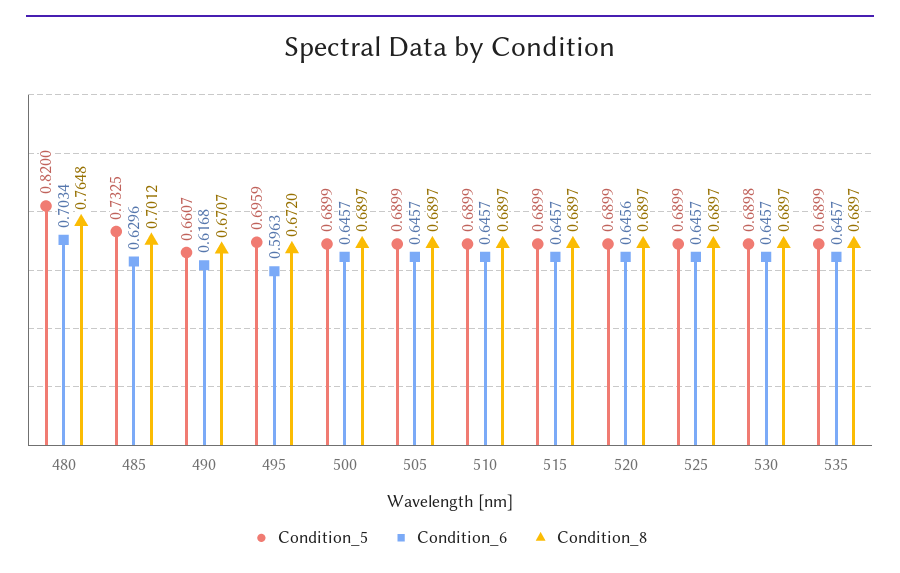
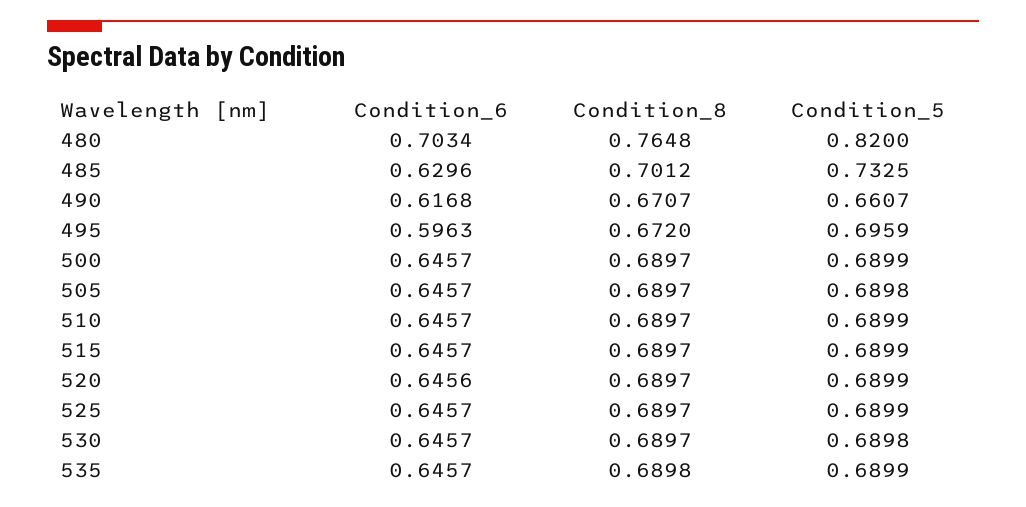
Condition_5, 505: 0.6899 -> 0.6898
Condition_8, 535: 0.6897 -> 0.6898

